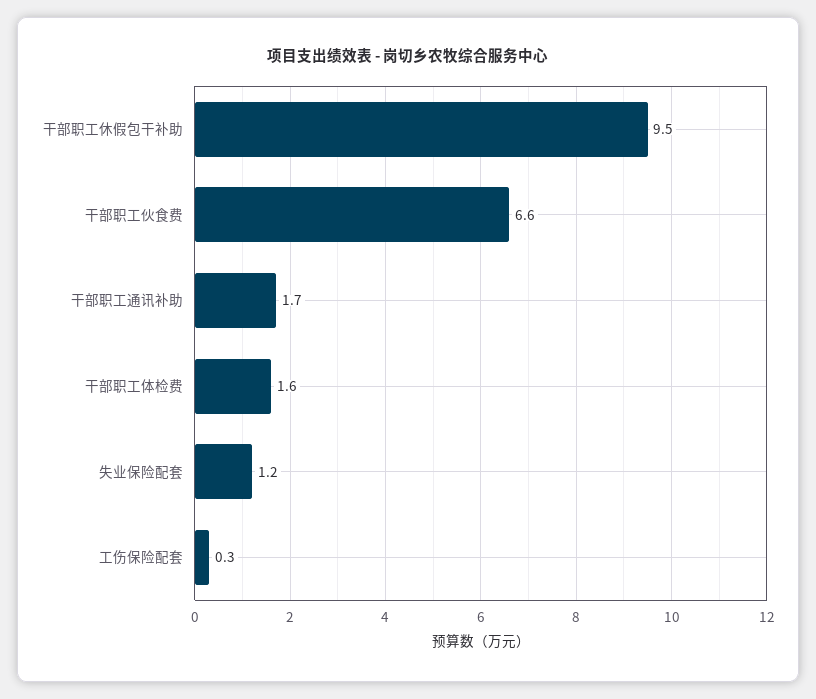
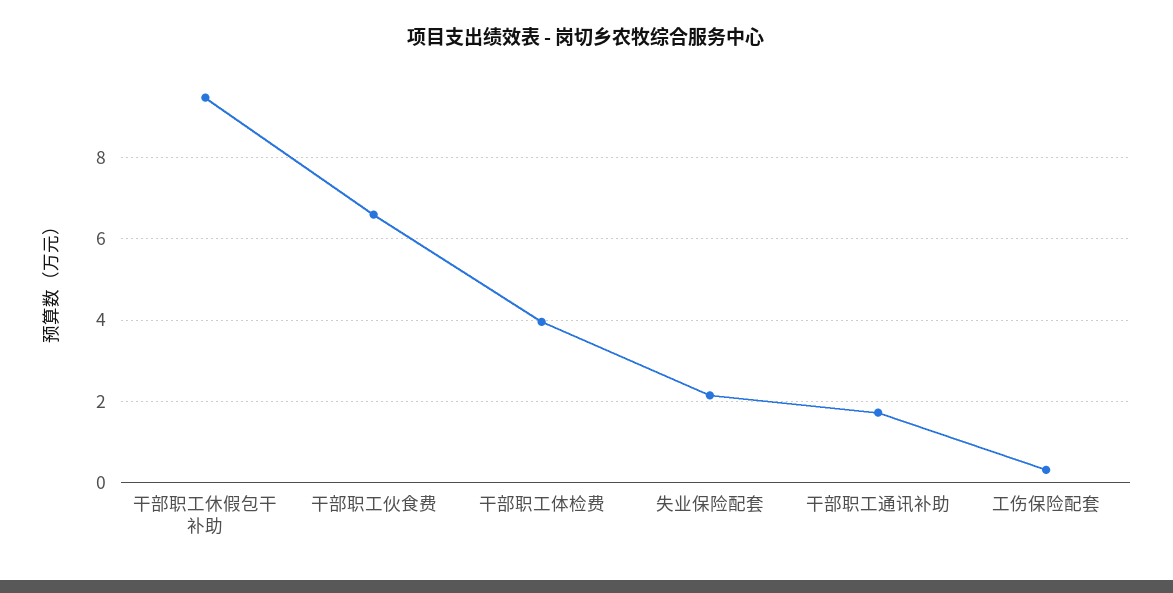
干部职工体检费: 1.6 -> 4
失业保险配套: 1.2 -> 2.2

